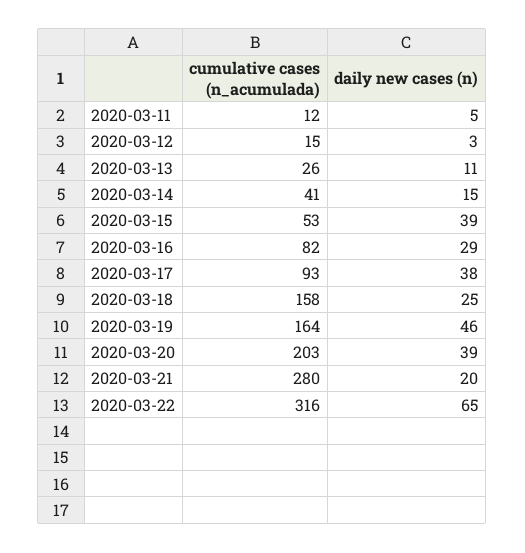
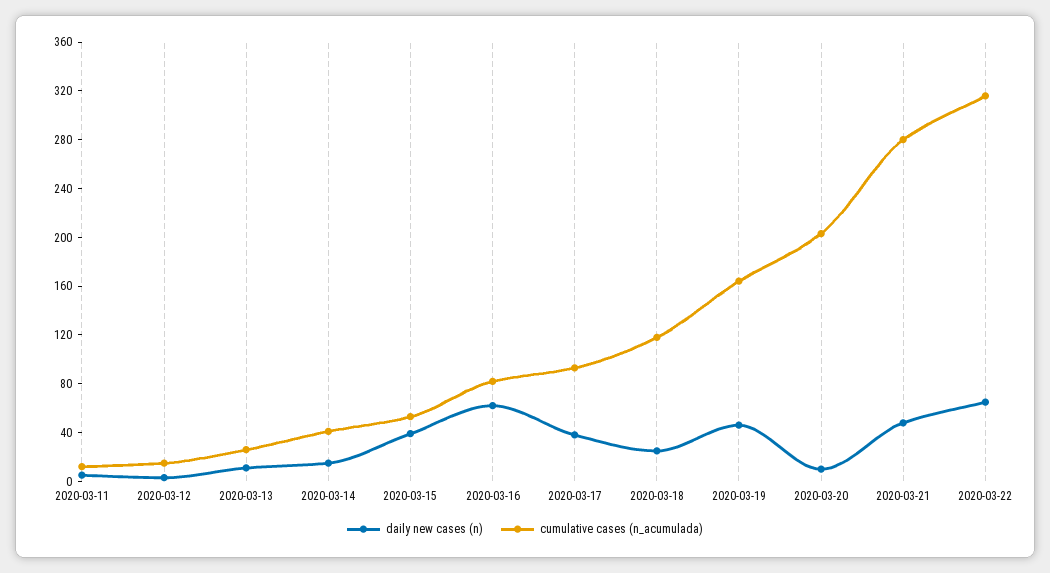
daily new cases (n), 2020-03-16: 29 -> 60
cumulative cases (n_acumulada), 2020-03-18: 158 -> 120
daily new cases (n), 2020-03-20: 39 -> 10
daily new cases (n), 2020-03-21: 20 -> 50

